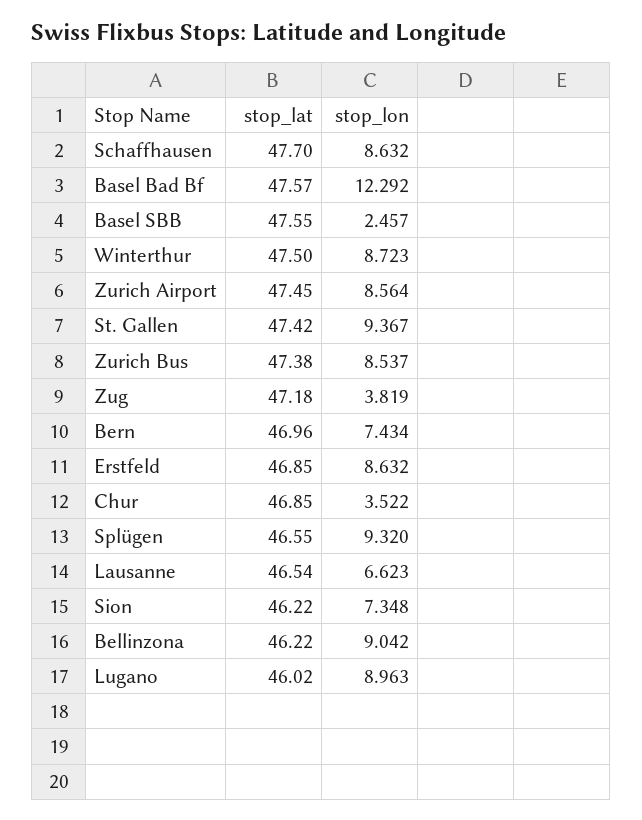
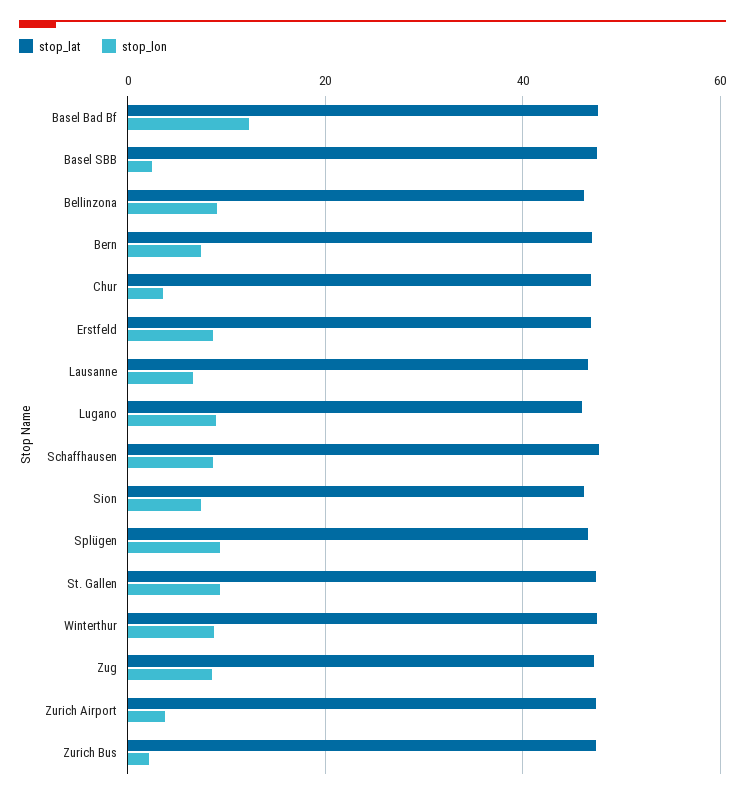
stop_lon, Zurich Airport: 8.564 -> 4
stop_lon, Zurich Bus: 8.537 -> 2
stop_lon, Zug: 3.819 -> 8

